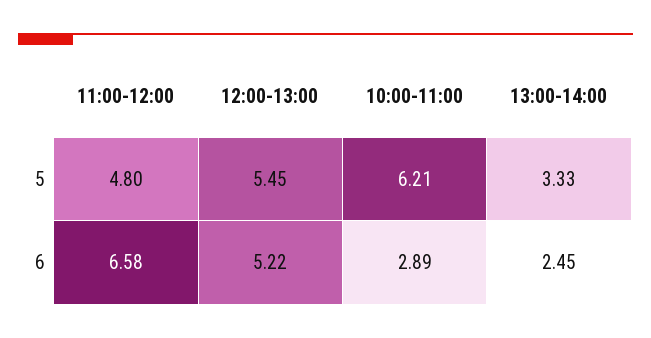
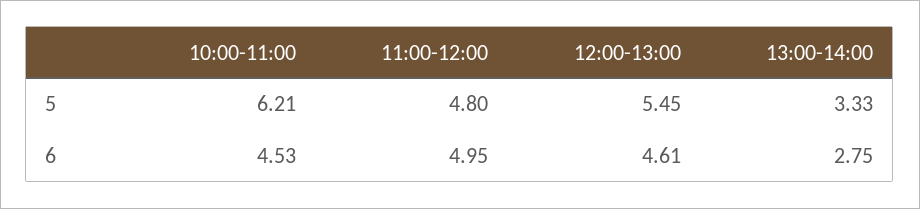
11:00-12:00, 6: 6.58 -> 4.95
12:00-13:00, 6: 5.22 -> 4.61
10:00-11:00, 6: 2.89 -> 4.53
13:00-14:00, 6: 2.45 -> 2.75

